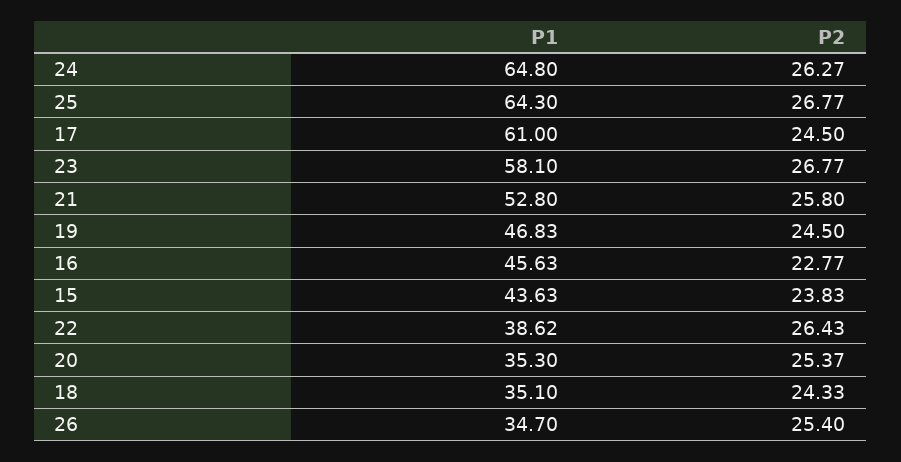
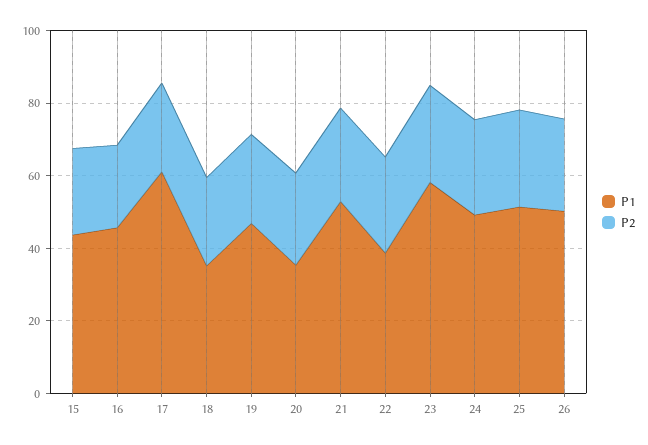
P1, 24: 64.8 -> 50
P1, 25: 64.3 -> 50
P1, 26: 34.7 -> 50

